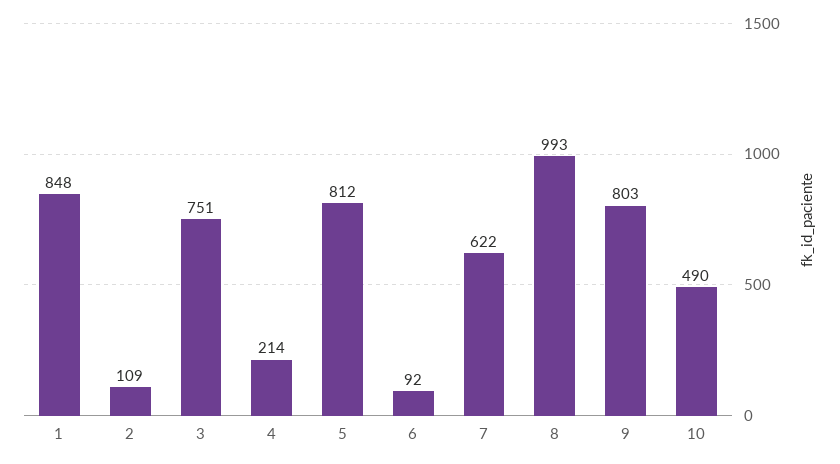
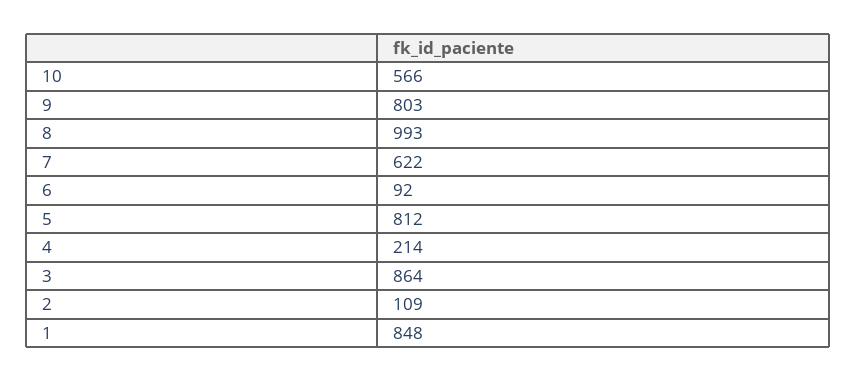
3: 751 -> 864
10: 490 -> 566

